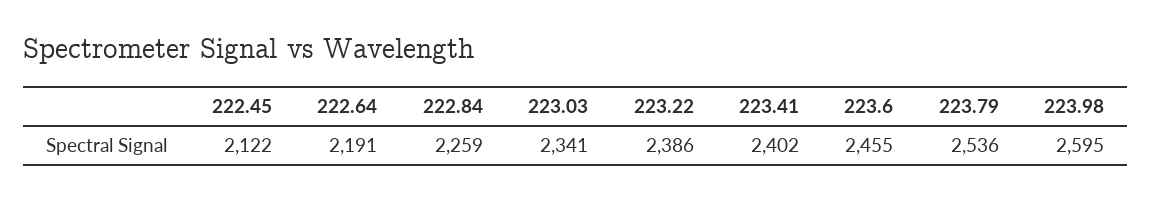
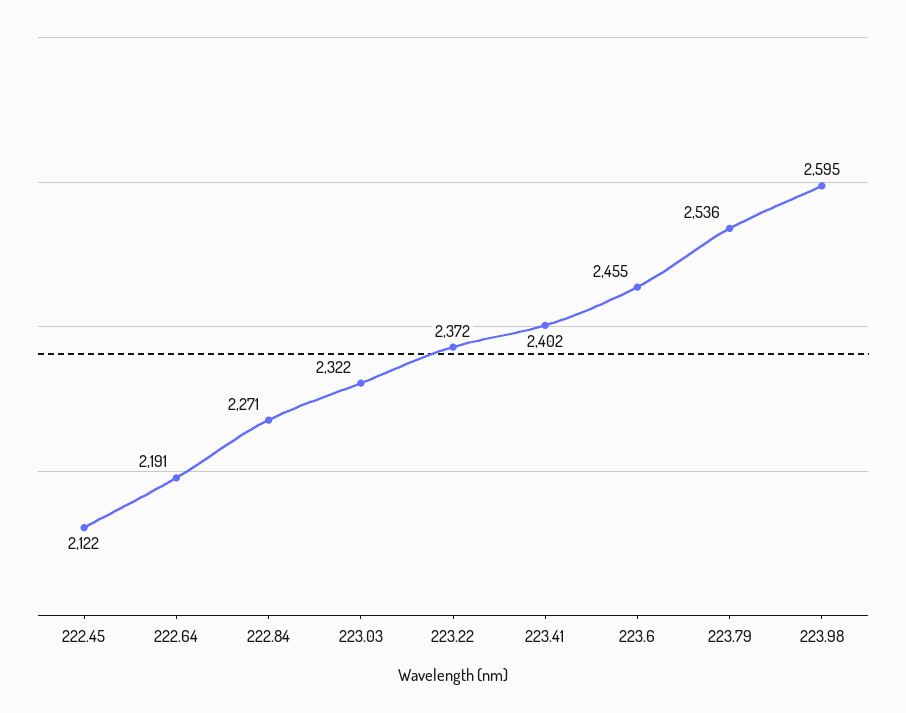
222.84: 2259 -> 2271
223.03: 2341 -> 2322
223.22: 2386 -> 2372

